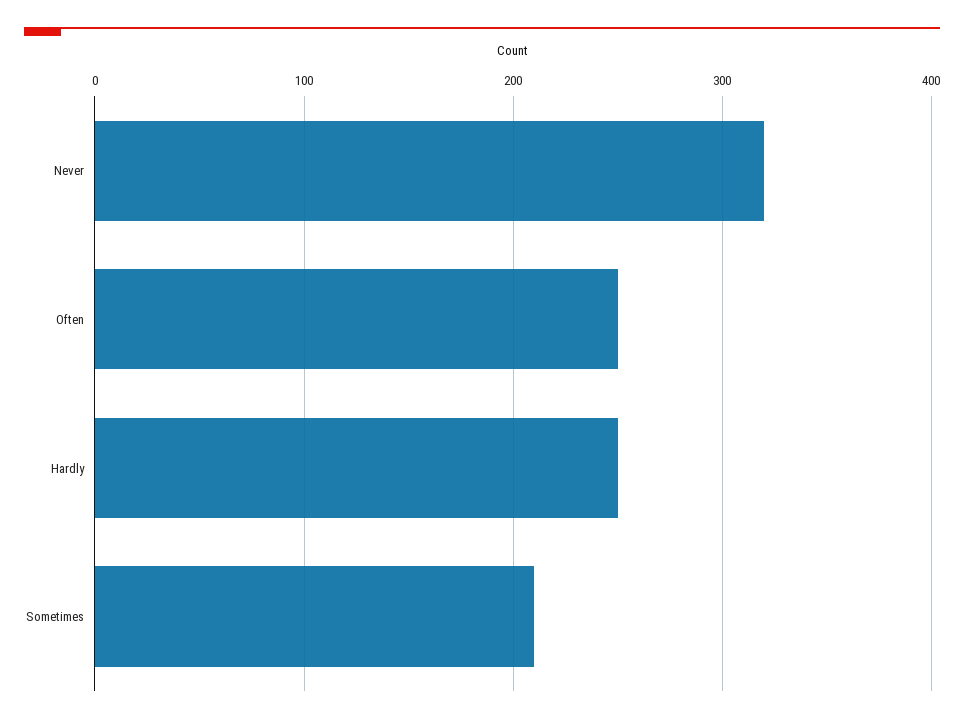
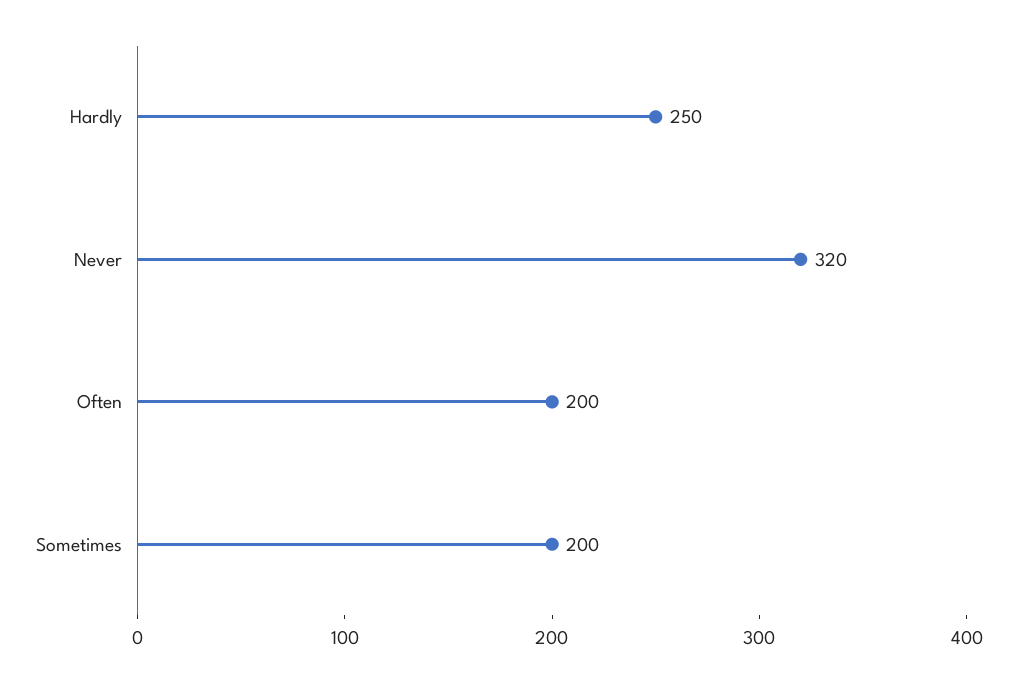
Often: 250 -> 200
Sometimes: 210 -> 200

